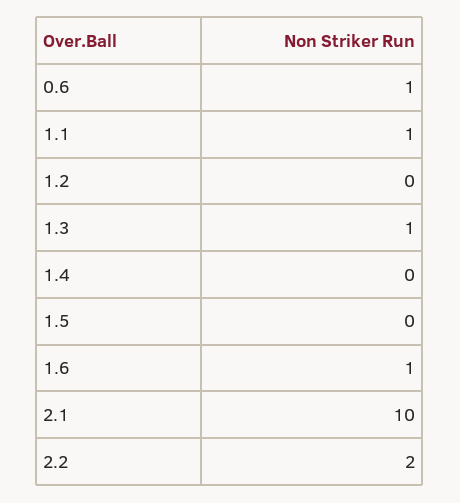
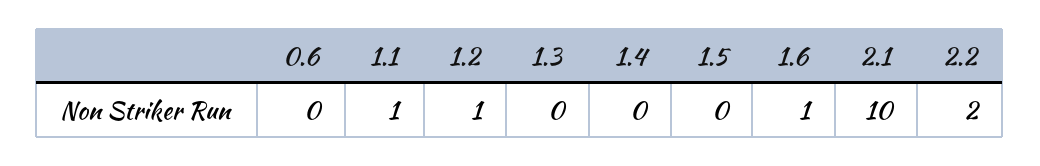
0.6: 1 -> 0
1.2: 0 -> 1
1.3: 1 -> 0

